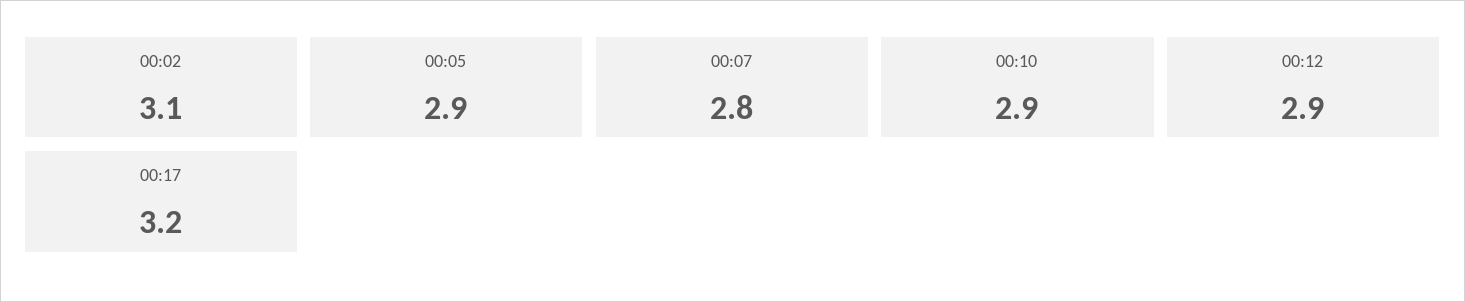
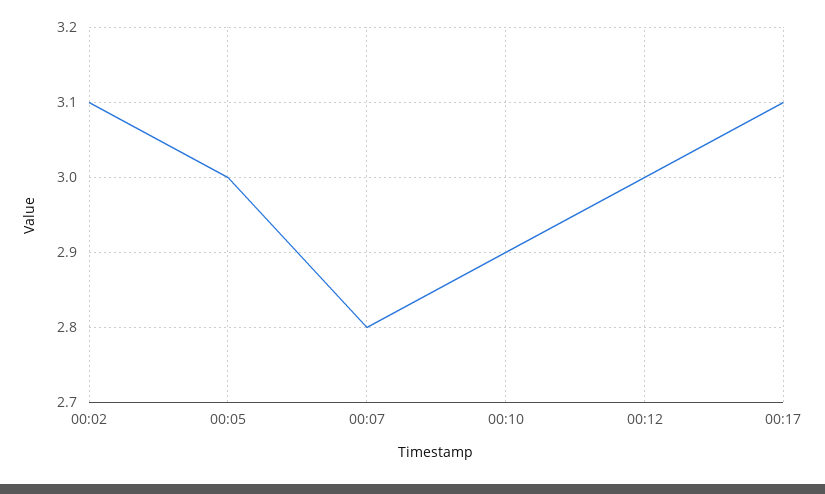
00:05: 2.9 -> 3
00:12: 2.9 -> 3
00:17: 3.2 -> 3.1

